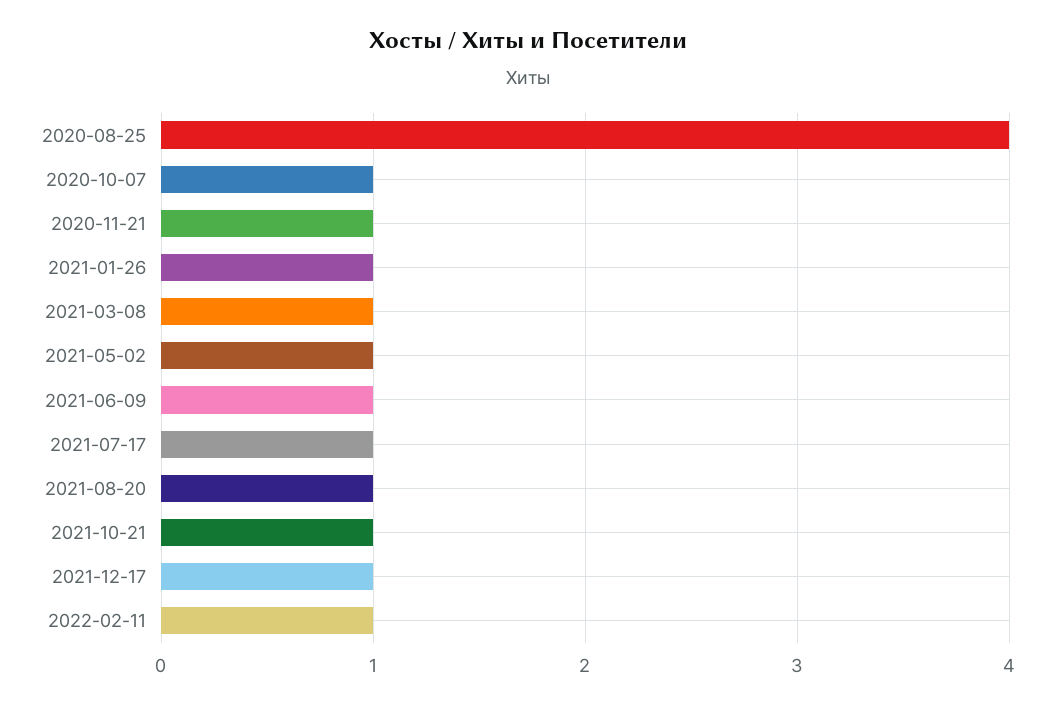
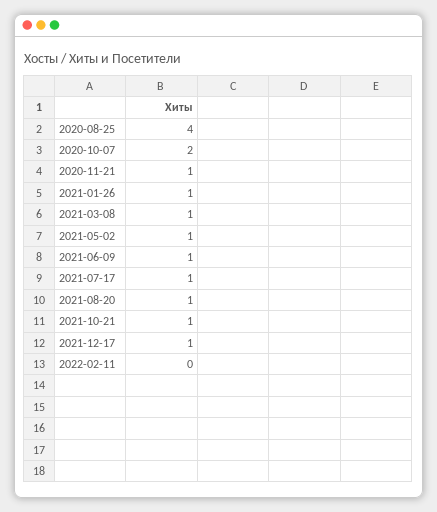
2020-10-07: 1 -> 2
2022-02-11: 1 -> 0

